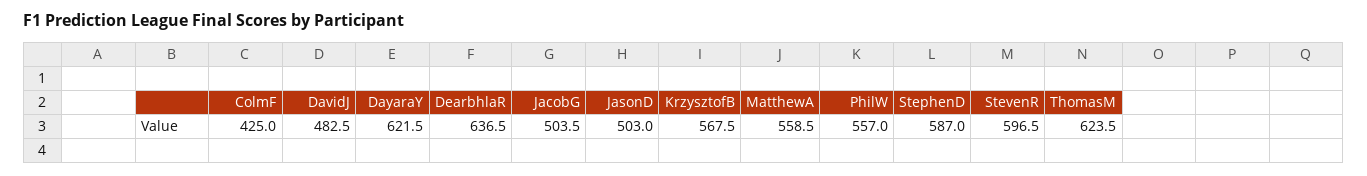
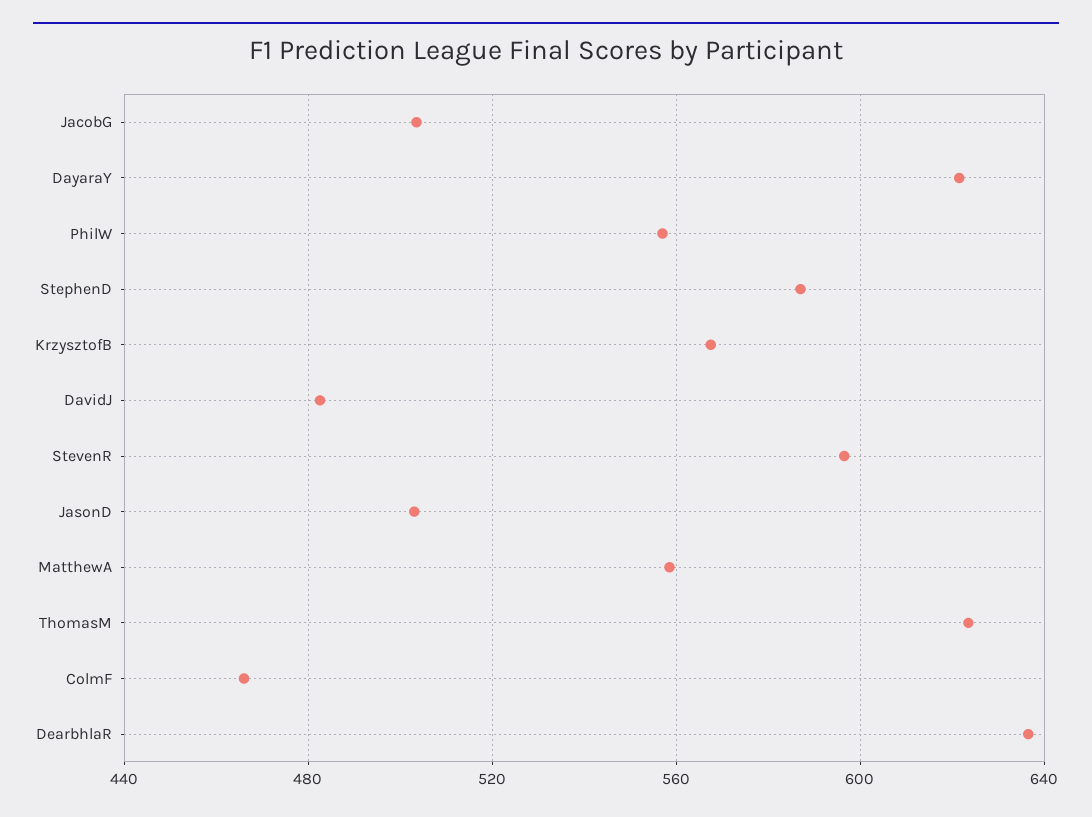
ColmF: 425 -> 465

